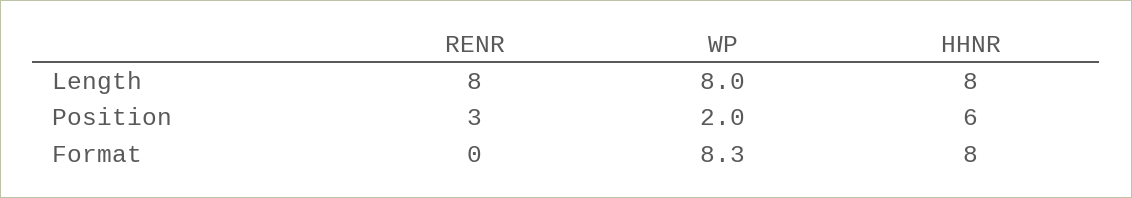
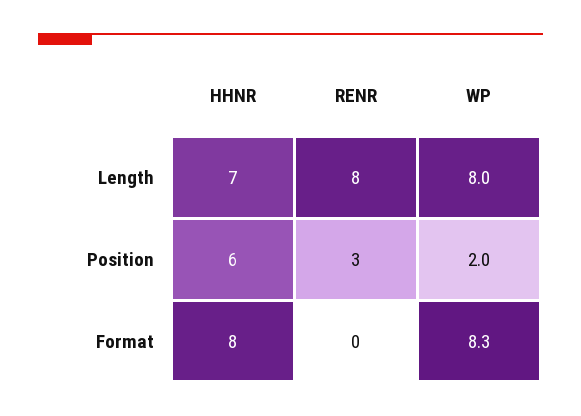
HHNR, Length: 8 -> 7

